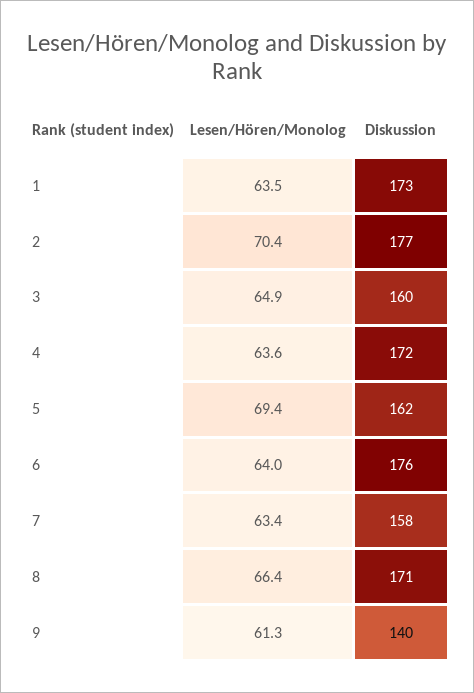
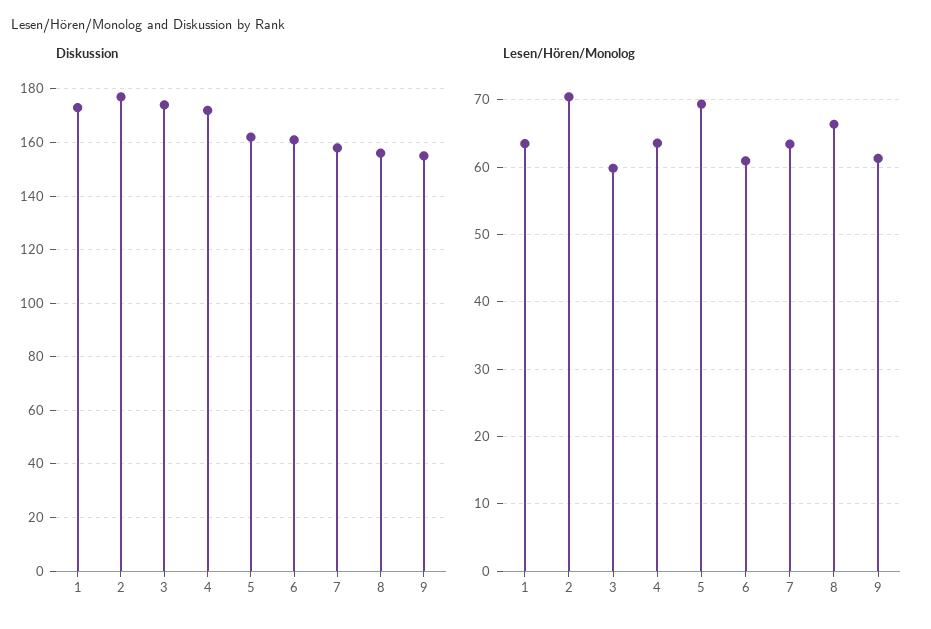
Lesen/Hören/Monolog, 3: 64.9 -> 60
Diskussion, 3: 160 -> 175
Lesen/Hören/Monolog, 6: 64 -> 61
Diskussion, 6: 176 -> 160
Diskussion, 8: 171 -> 155
Diskussion, 9: 140 -> 155

